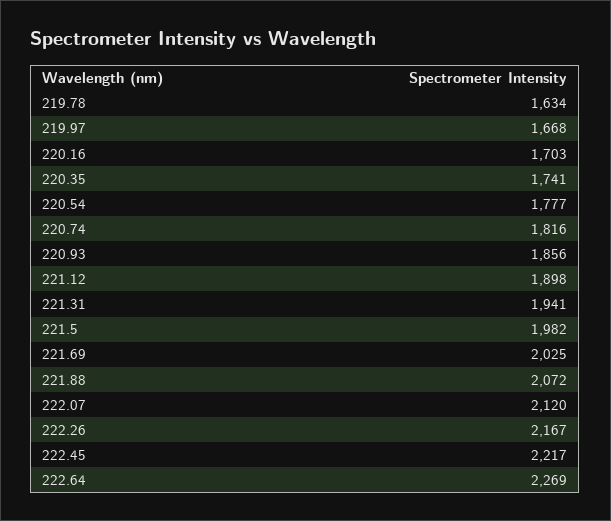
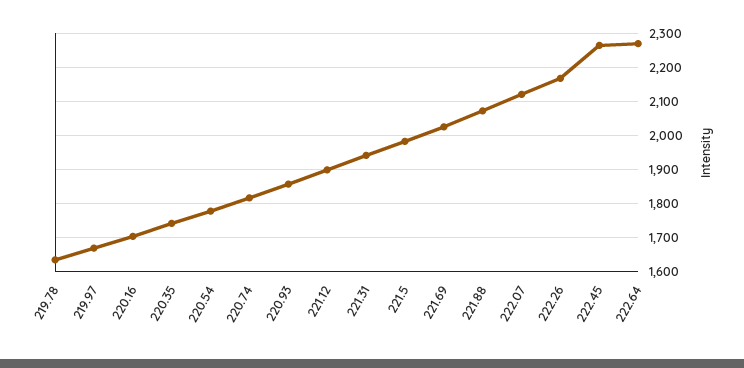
222.45: 2217 -> 2260

